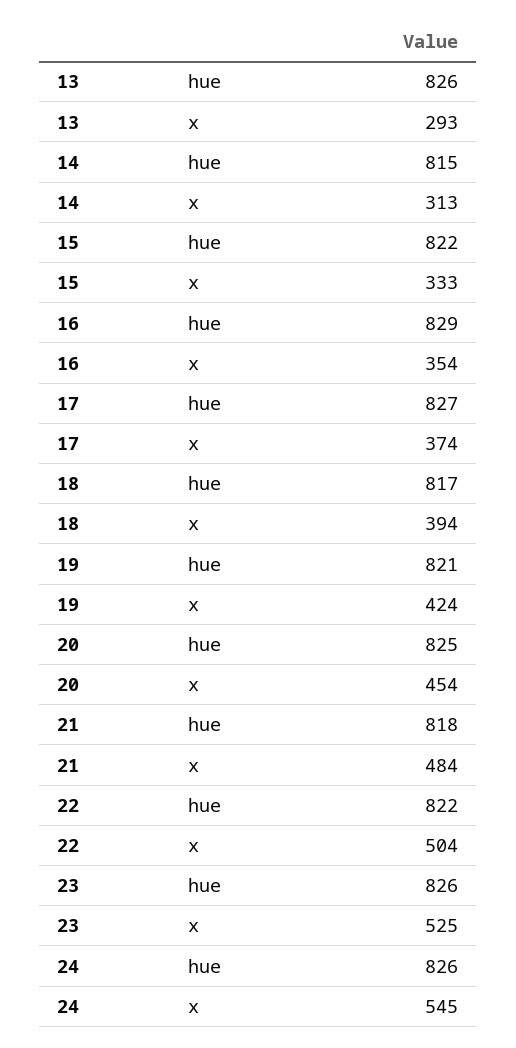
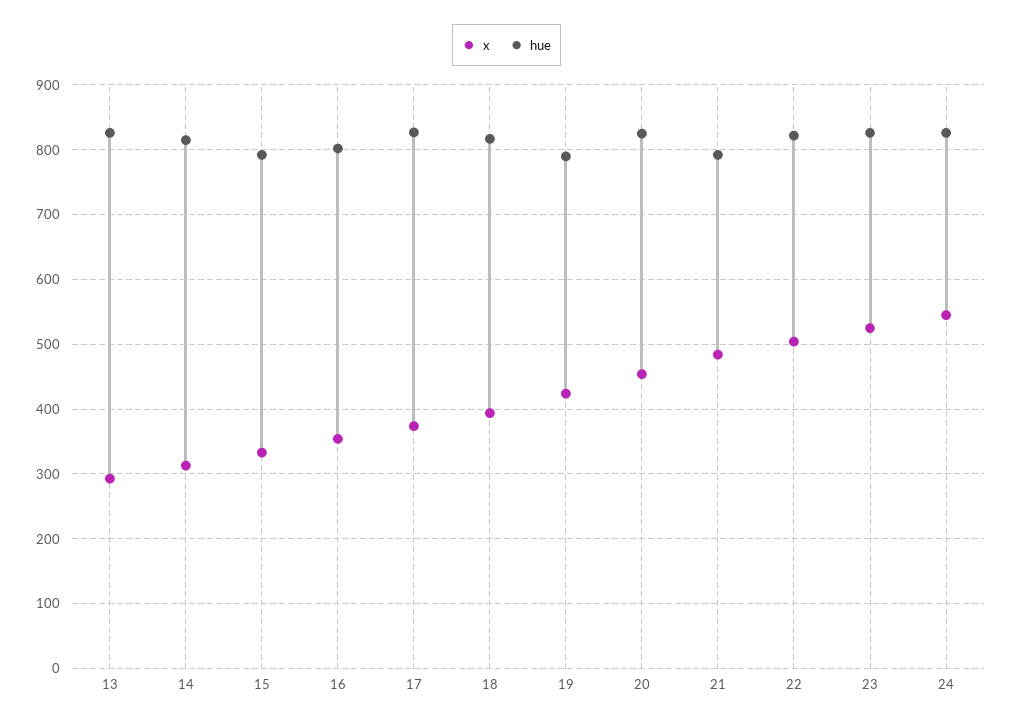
hue, 15: 822 -> 790
hue, 16: 829 -> 800
hue, 19: 821 -> 790
hue, 21: 818 -> 790

